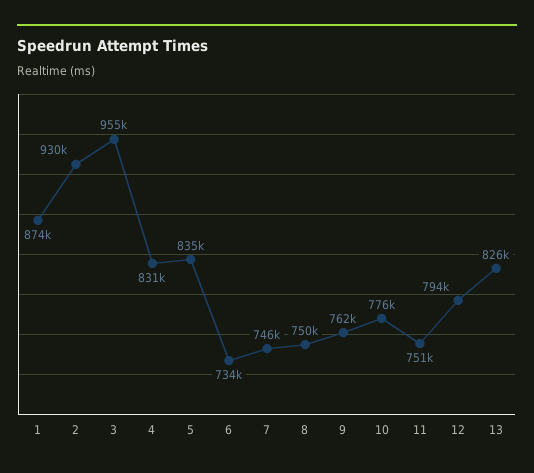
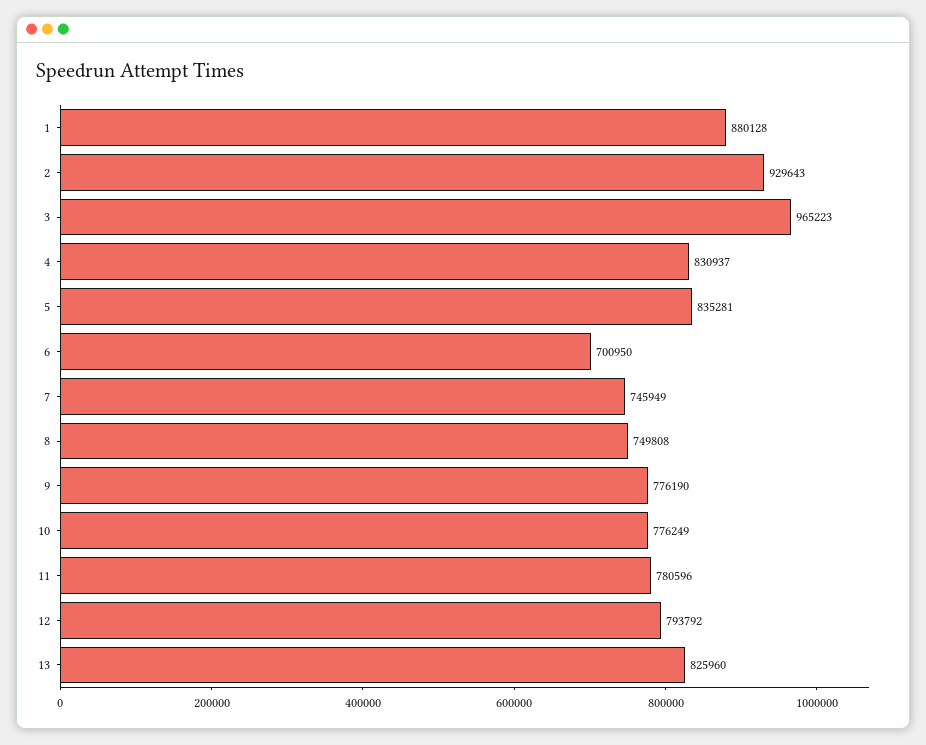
1: 874000 -> 880128
3: 955000 -> 965223
6: 734000 -> 700950
9: 762000 -> 776190
11: 751000 -> 780596

